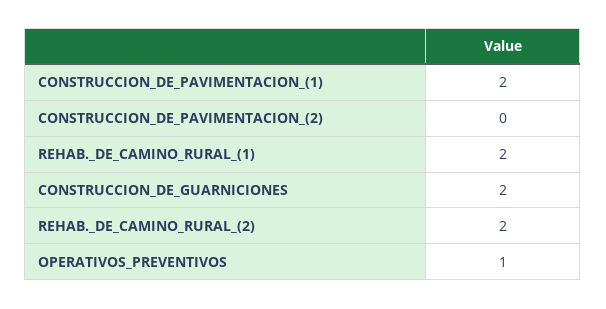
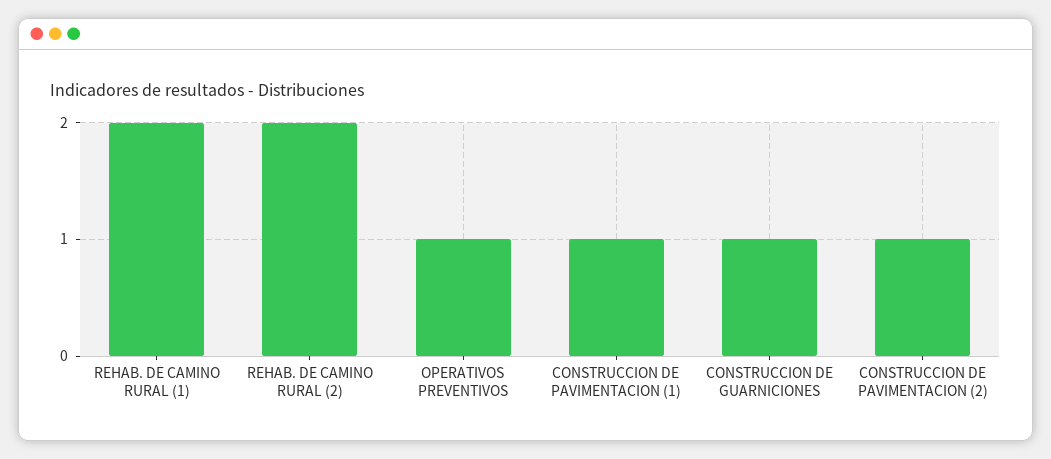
CONSTRUCCION_DE_PAVIMENTACION_(1): 2 -> 1
CONSTRUCCION_DE_PAVIMENTACION_(2): 0 -> 1
CONSTRUCCION_DE_GUARNICIONES: 2 -> 1

